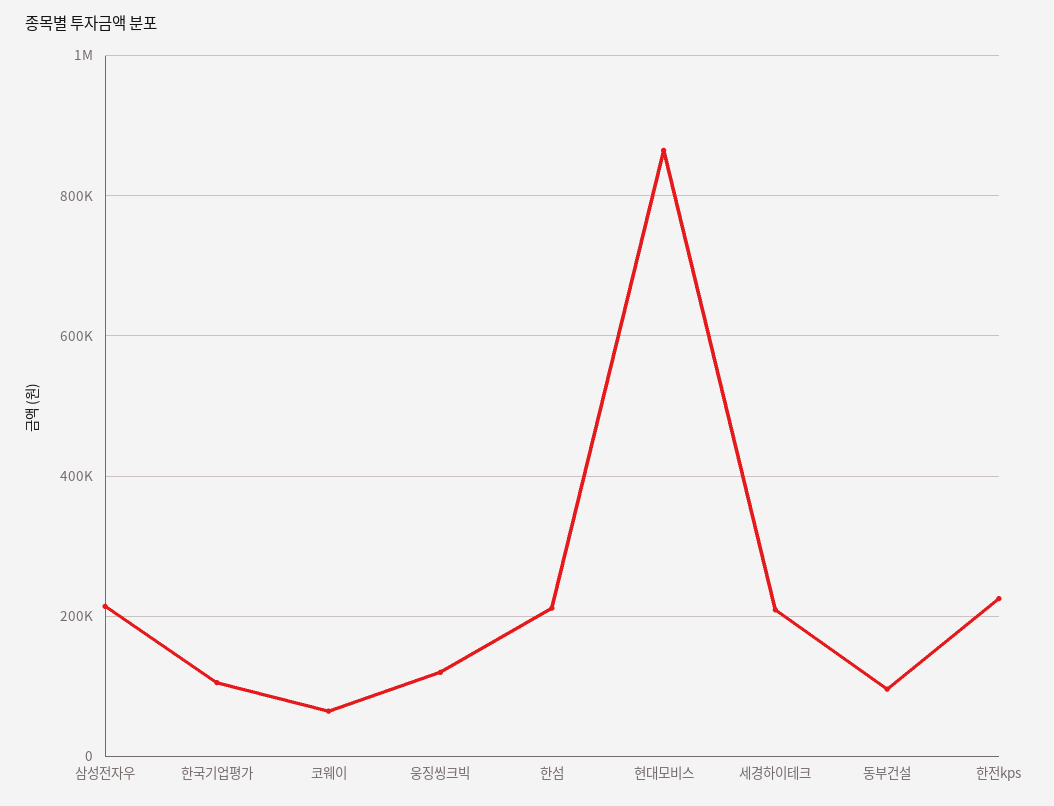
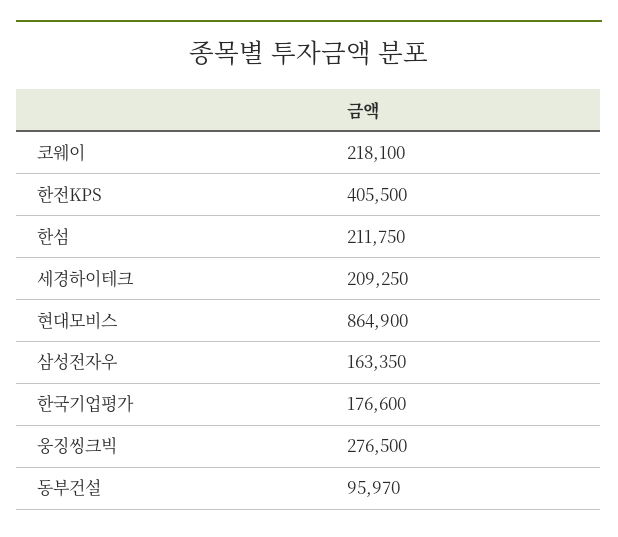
삼성전자우: 220000 -> 163350
한국기업평가: 100000 -> 176600
코웨이: 60000 -> 218100
웅징씽크빅: 120000 -> 276500
한전kps: 220000 -> 405500

